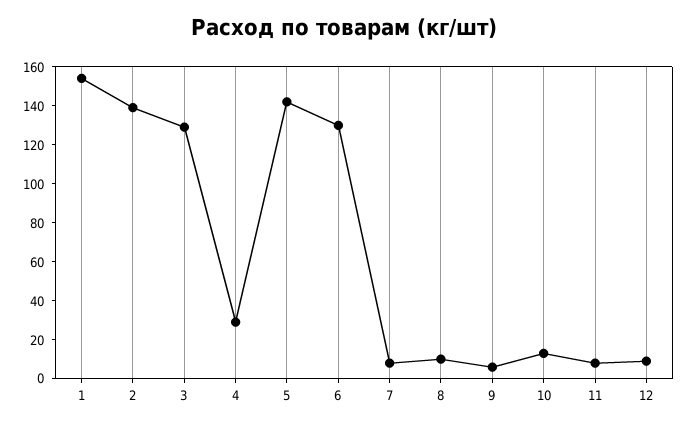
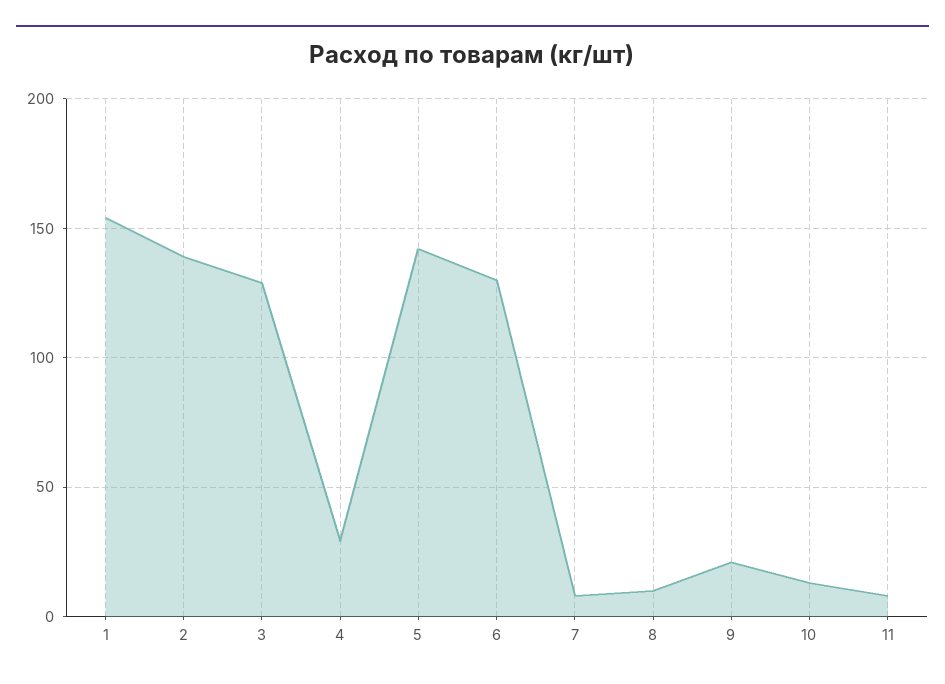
9: 5 -> 20
12: 10 -> none

